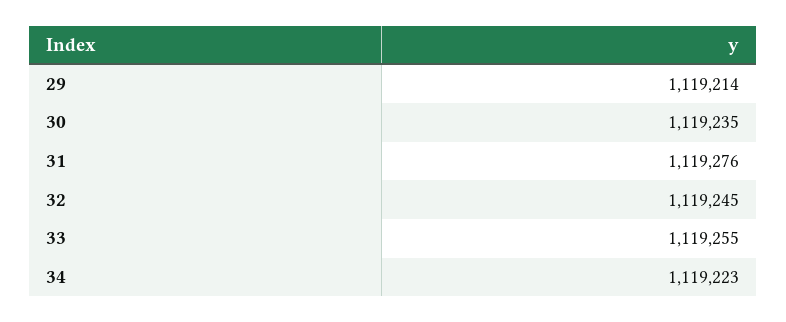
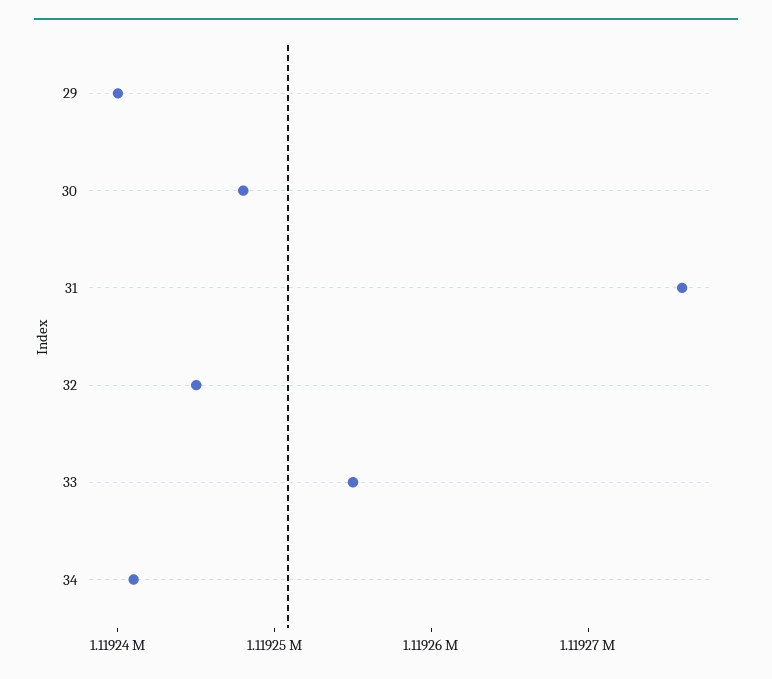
29: 1119214 -> 1119240
30: 1119235 -> 1119248
34: 1119223 -> 1119241

